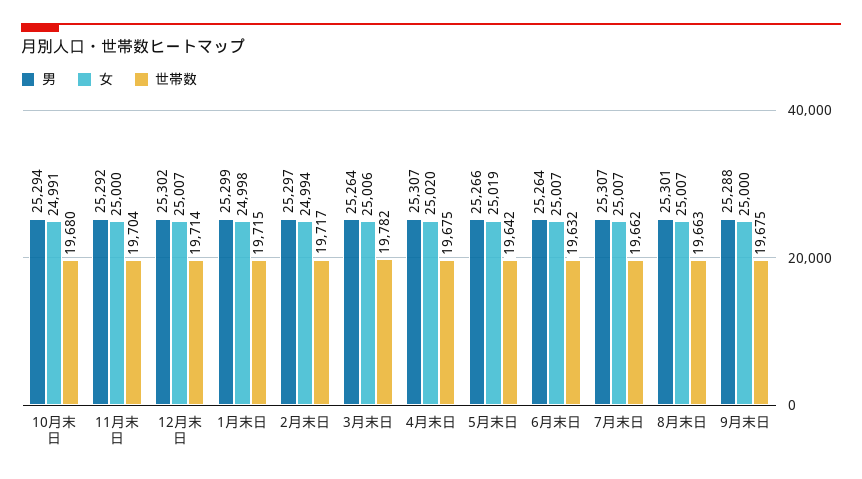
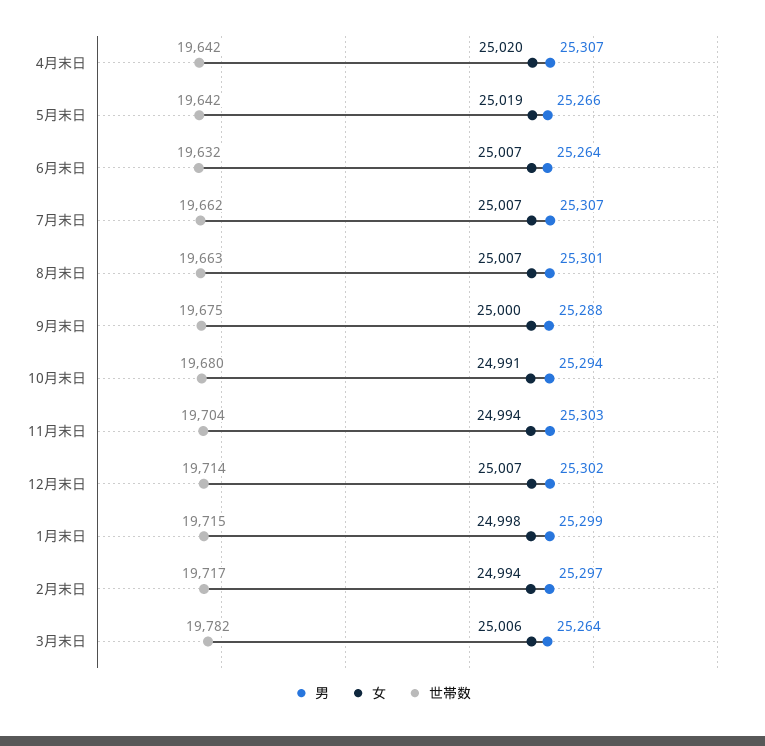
男, 11月末日: 25292 -> 25303
女, 11月末日: 25000 -> 24994
世帯数, 4月末日: 19675 -> 19642

